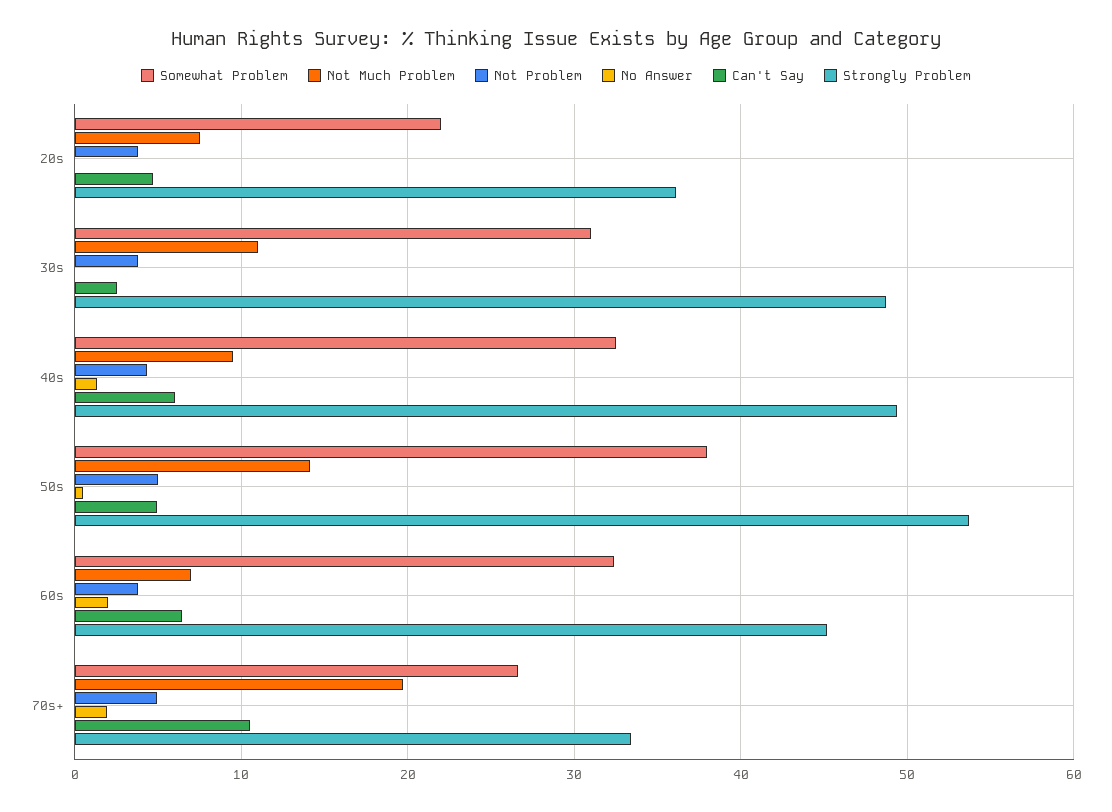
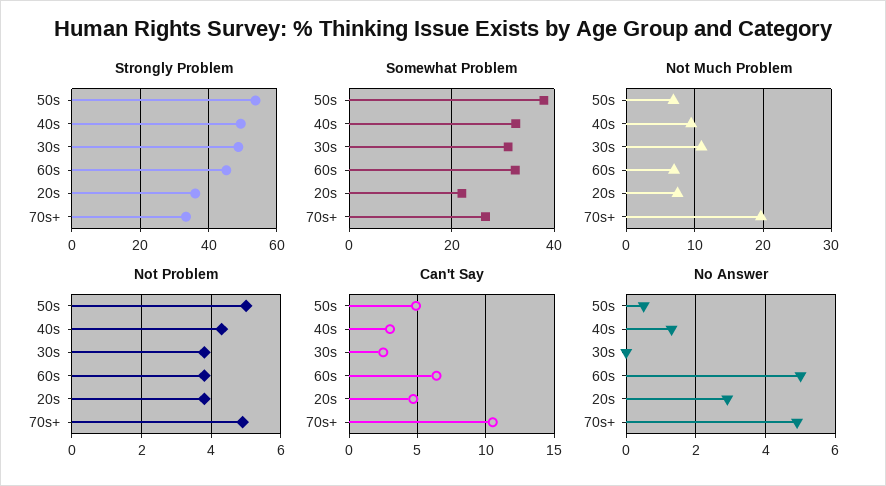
No Answer, 20s: 0 -> 3
Can't Say, 40s: 6 -> 3
Not Much Problem, 50s: 14 -> 7
No Answer, 60s: 2 -> 5
No Answer, 70s+: 2 -> 5

